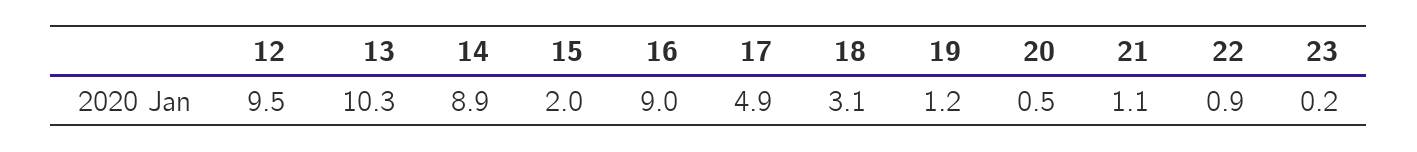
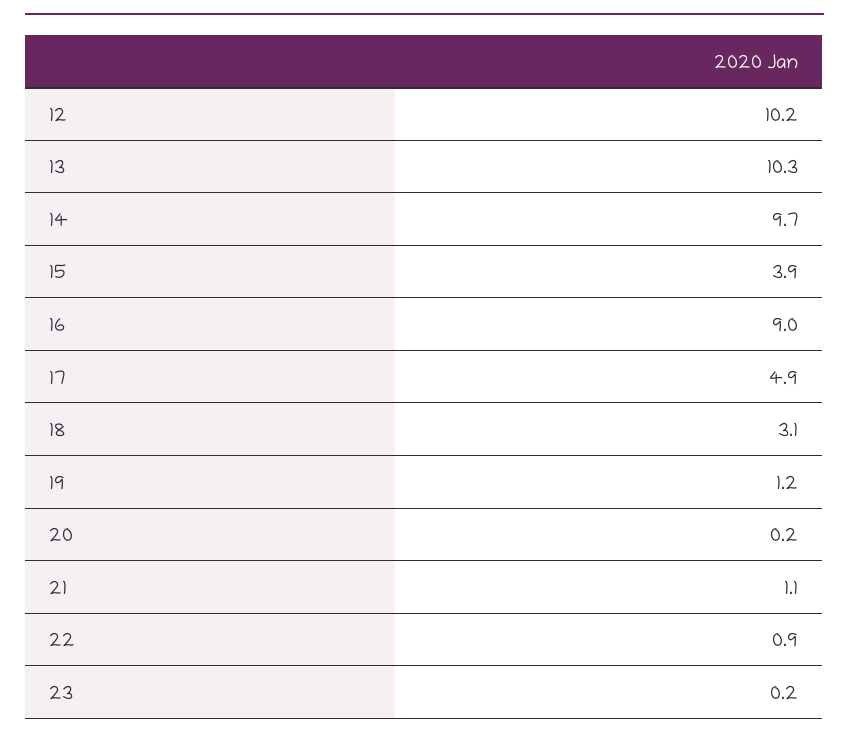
12: 9.5 -> 10.2
14: 8.9 -> 9.7
15: 2 -> 3.9
20: 0.5 -> 0.2

